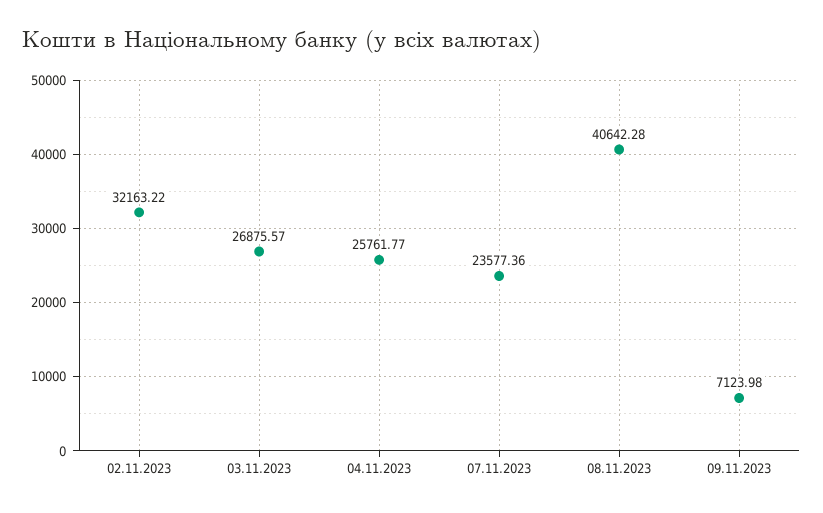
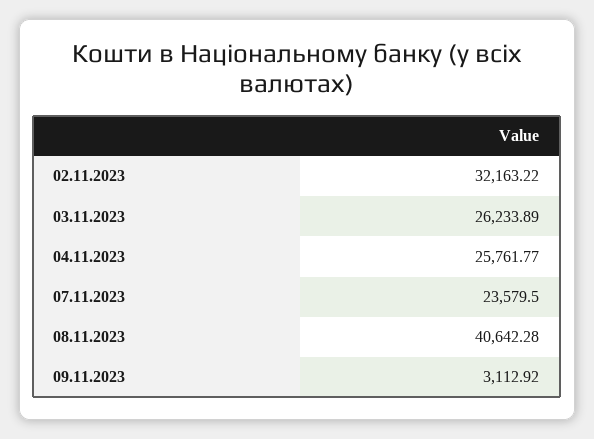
03.11.2023: 26875.57 -> 26233.89
07.11.2023: 23577.36 -> 23579.5
09.11.2023: 7123.98 -> 3112.92

